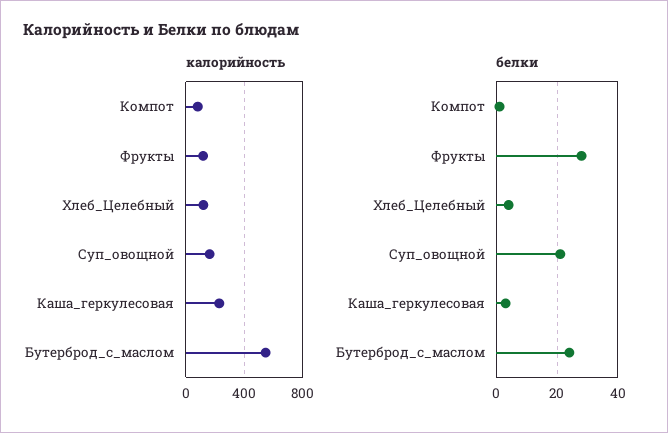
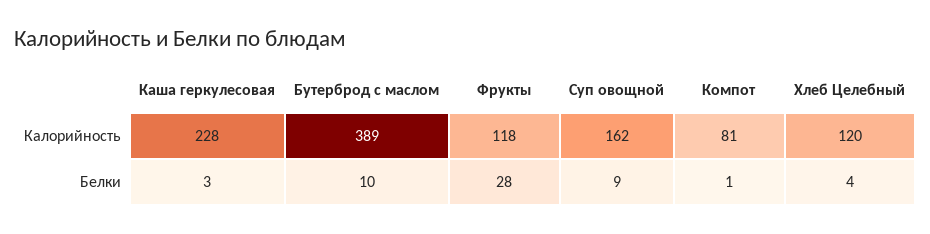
калорийность, Бутерброд_с_маслом: 550 -> 389
белки, Суп_овощной: 20 -> 9
белки, Бутерброд_с_маслом: 25 -> 10

